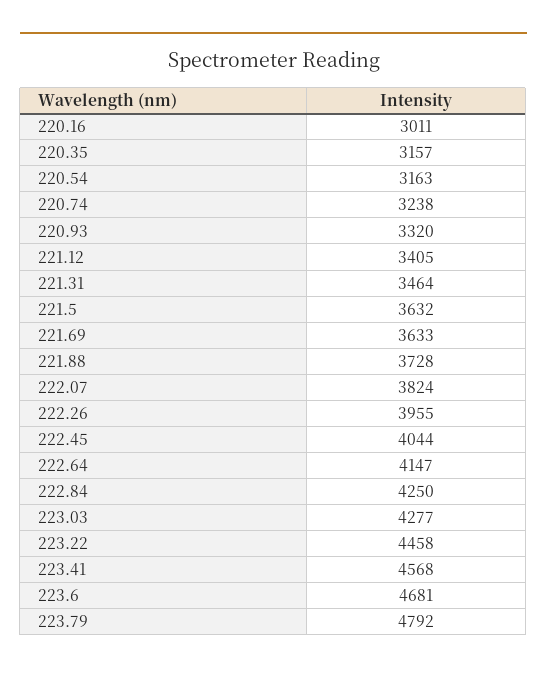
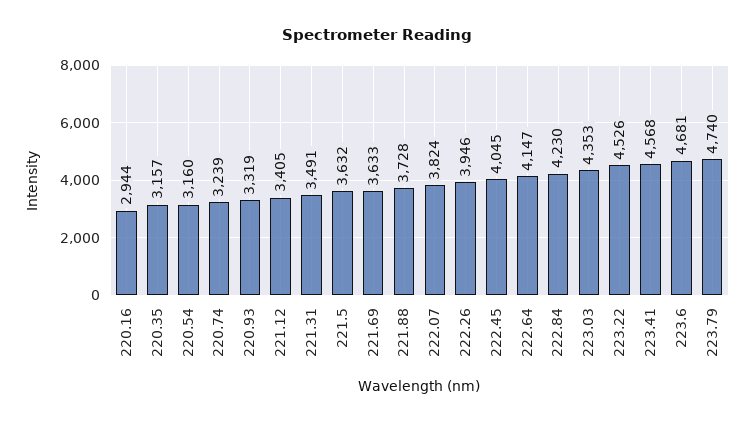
220.16: 3011 -> 2944
220.54: 3163 -> 3160
220.74: 3238 -> 3239
220.93: 3320 -> 3319
221.31: 3464 -> 3491
222.26: 3955 -> 3946
222.45: 4044 -> 4045
222.84: 4250 -> 4230
223.03: 4277 -> 4353
223.22: 4458 -> 4526
223.79: 4792 -> 4740

